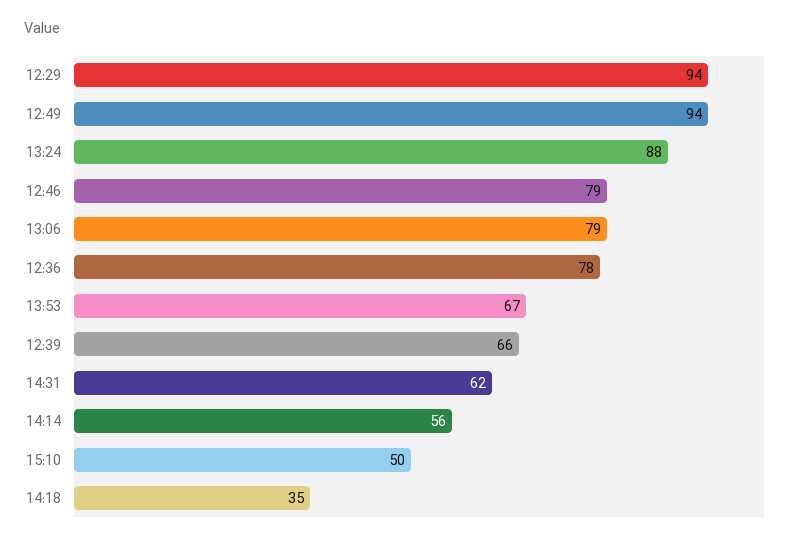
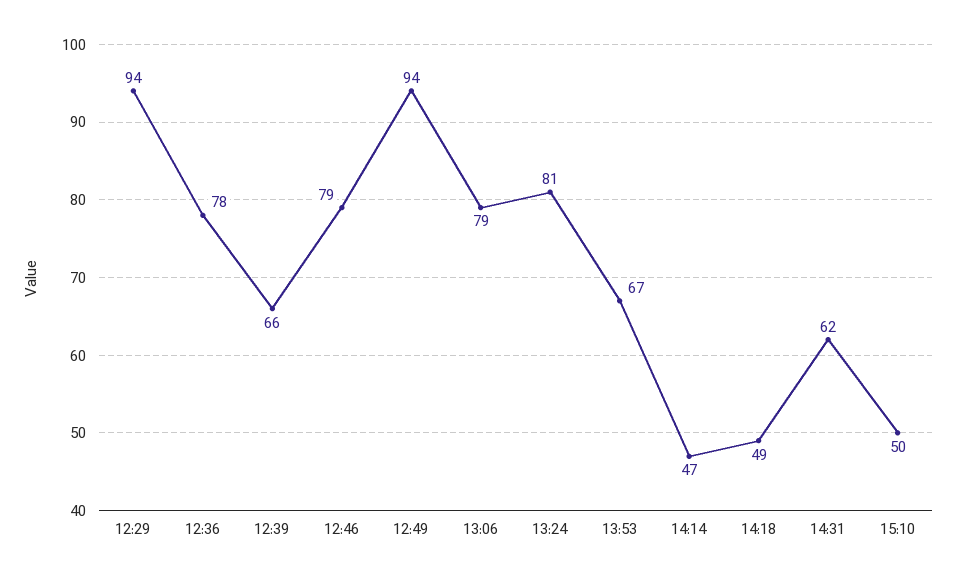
13:24: 88 -> 81
14:14: 56 -> 47
14:18: 35 -> 49

